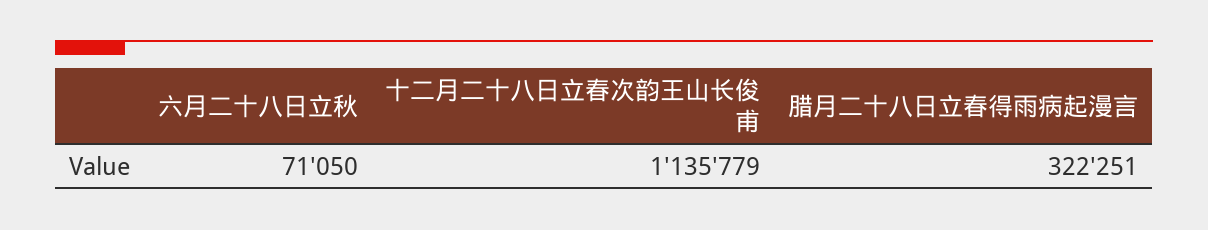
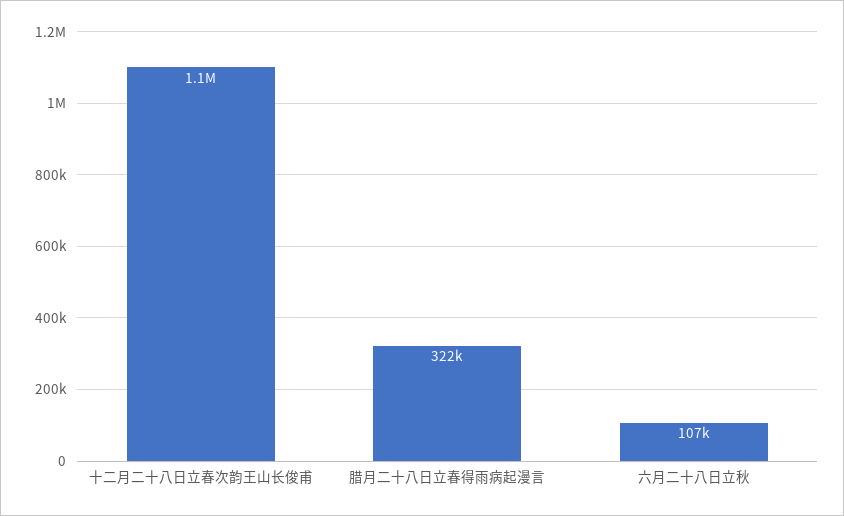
六月二十八日立秋: 71050 -> 107000

